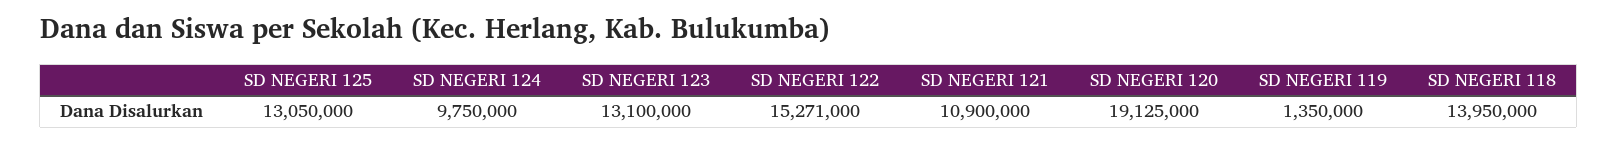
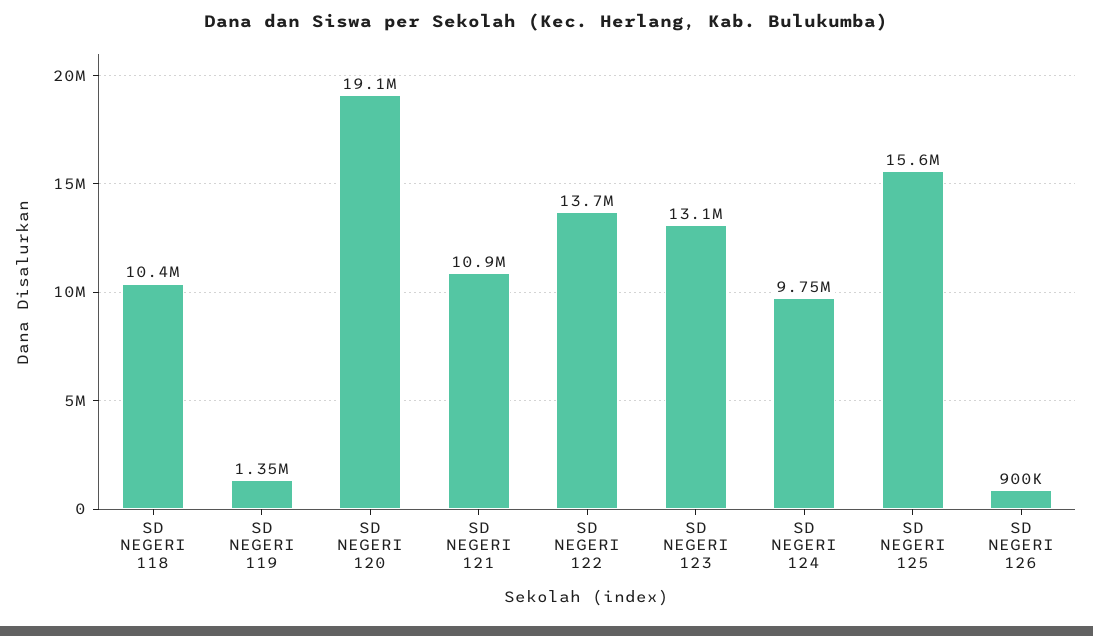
SD NEGERI 125: 13050000 -> 15600000
SD NEGERI 122: 15271000 -> 13700000
SD NEGERI 118: 13950000 -> 10400000
SD NEGERI 126: none -> 900000

